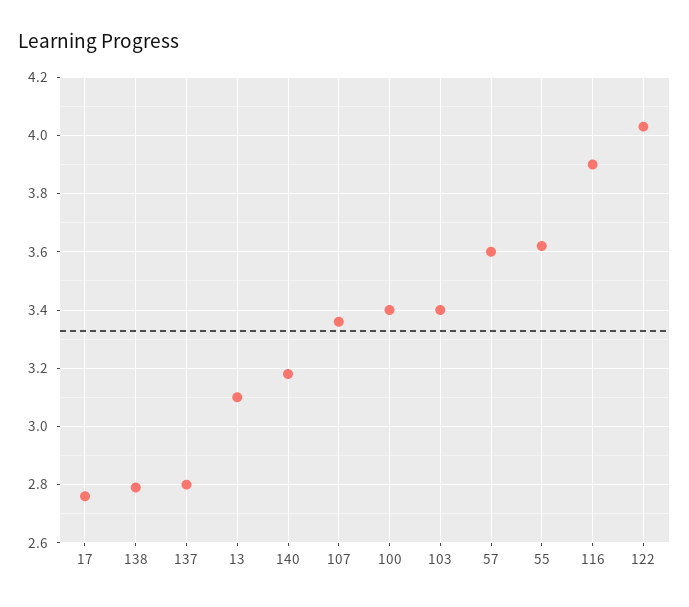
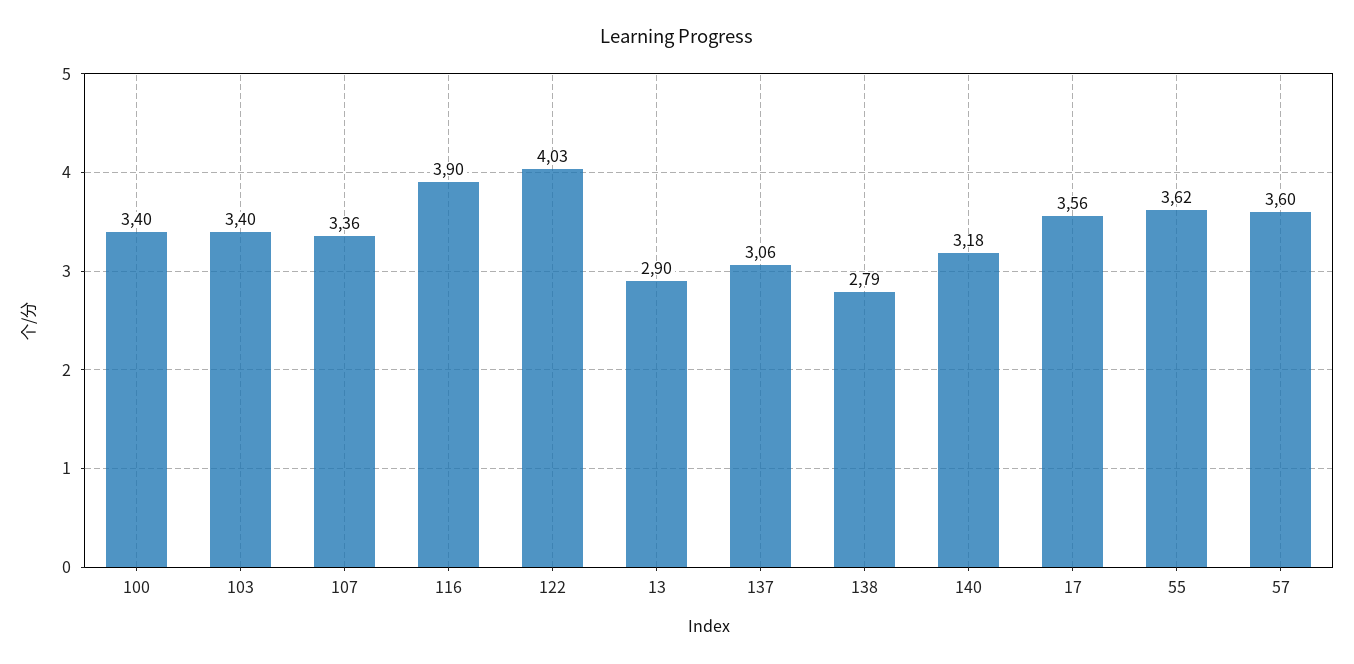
17: 2.75 -> 3.56
137: 2.8 -> 3.06
13: 3.1 -> 2.9

